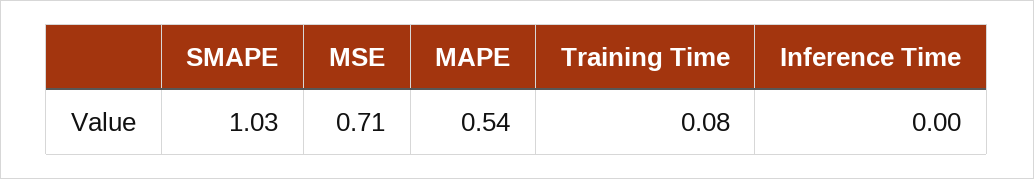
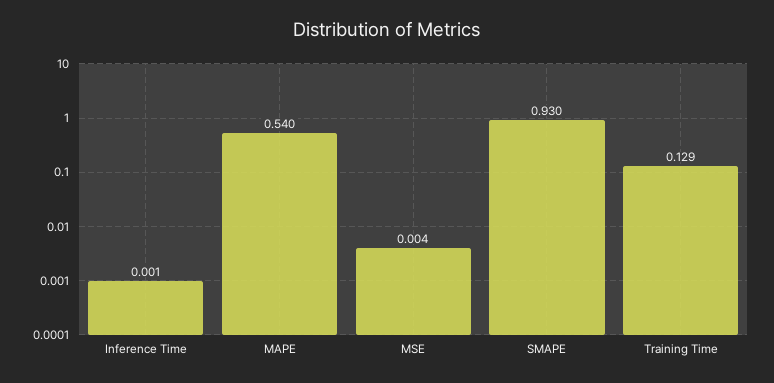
SMAPE: 1.03 -> 0.93
MSE: 0.71 -> 0.004
Training Time: 0.08 -> 0.129

